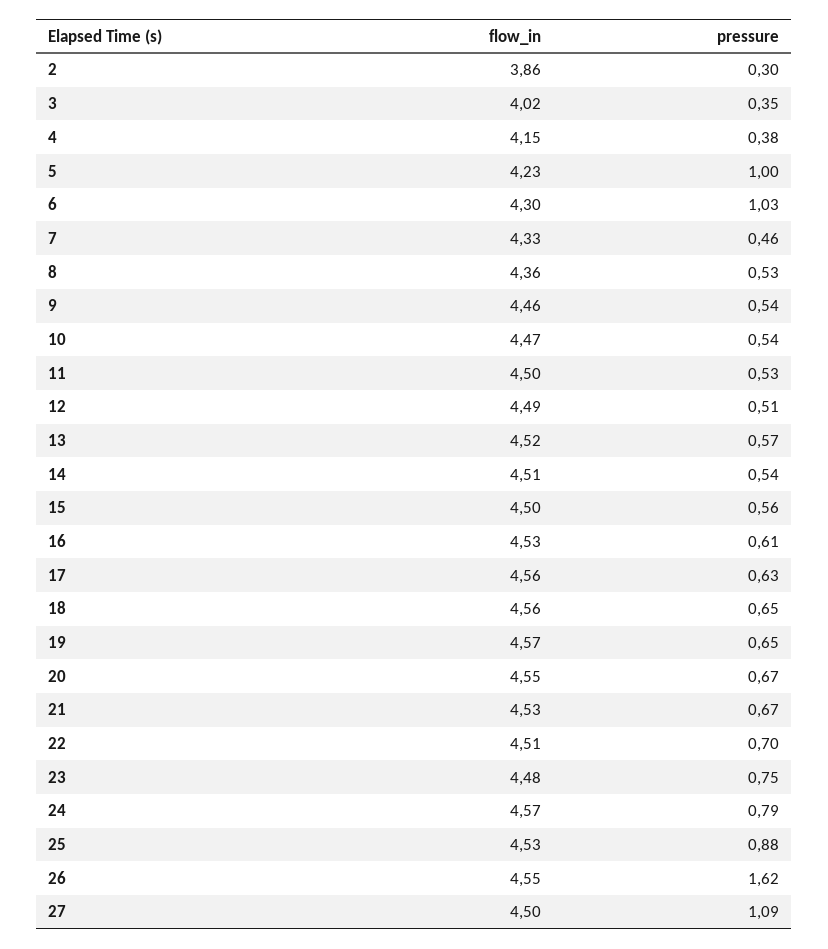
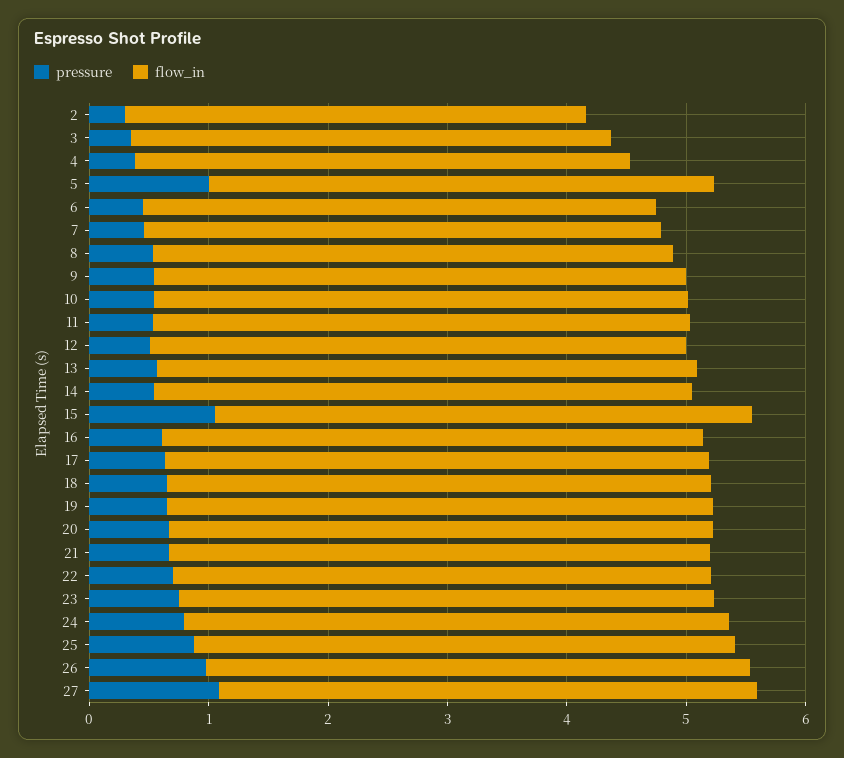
pressure, 6: 1.03 -> 0.4
pressure, 15: 0.56 -> 1
pressure, 26: 1.62 -> 1

